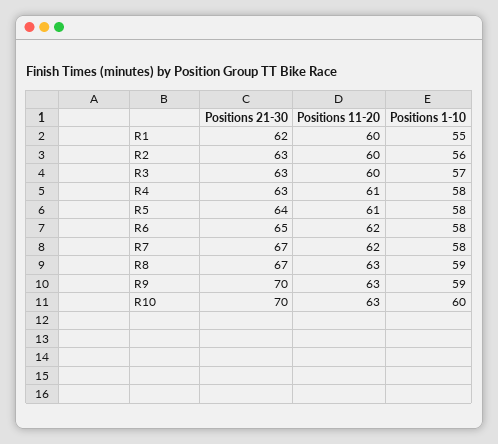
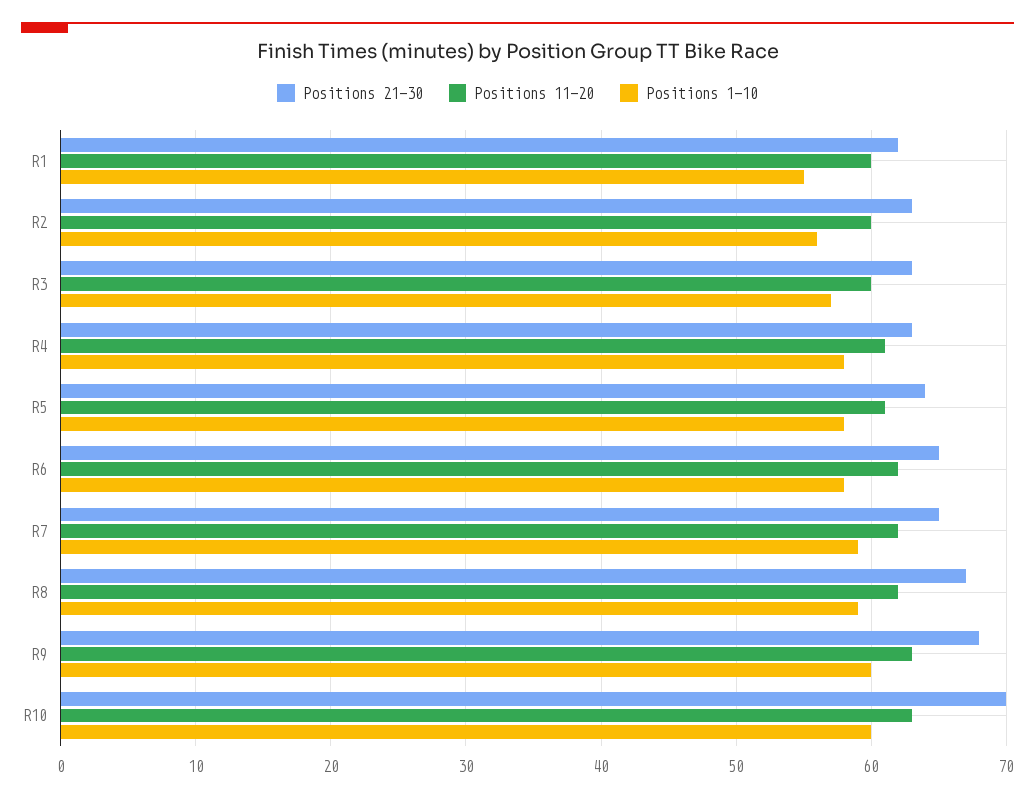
Positions 21-30, R7: 67 -> 65
Positions 1-10, R7: 58 -> 59
Positions 11-20, R8: 63 -> 62
Positions 21-30, R9: 70 -> 68
Positions 1-10, R9: 59 -> 60

